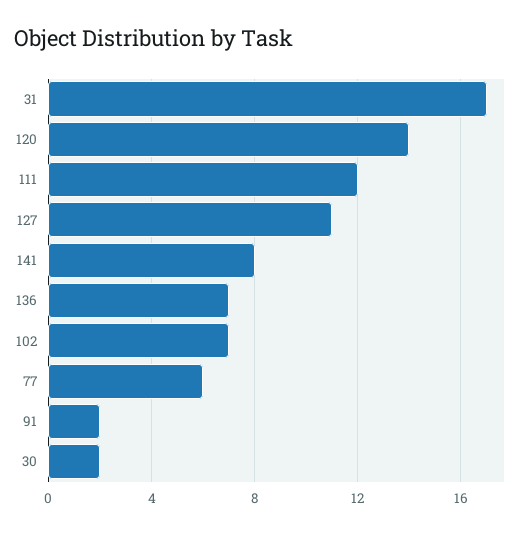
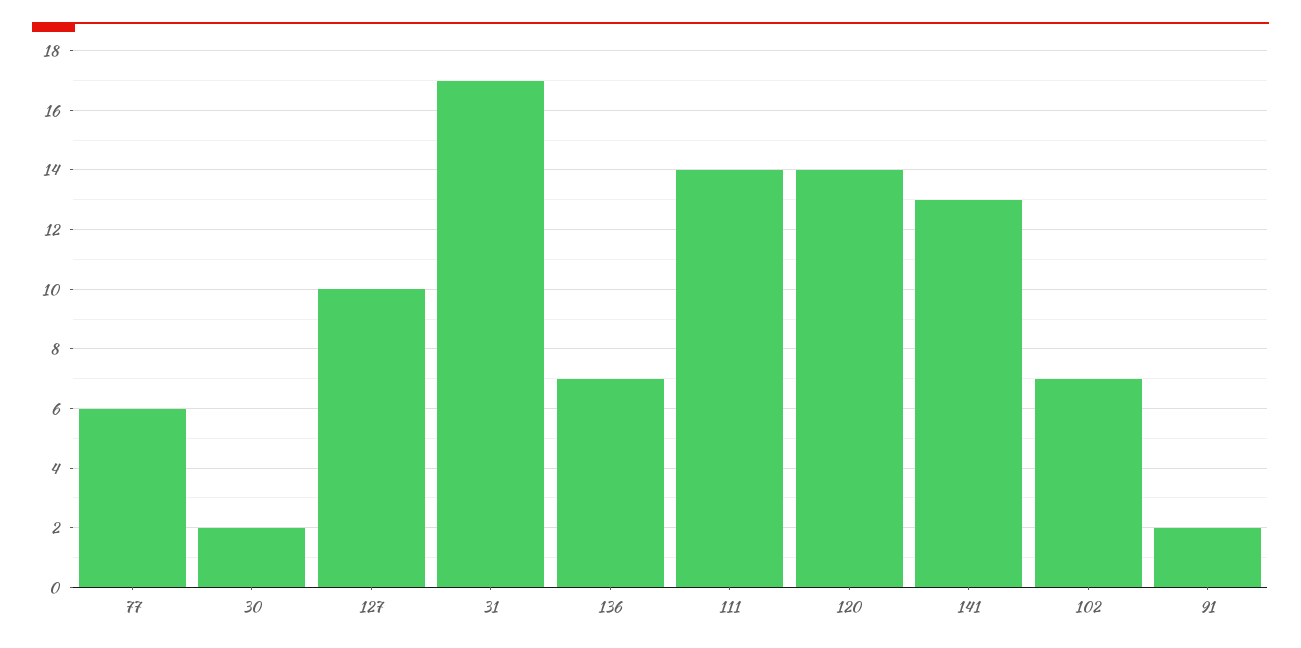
111: 12 -> 14
127: 11 -> 10
141: 8 -> 13

